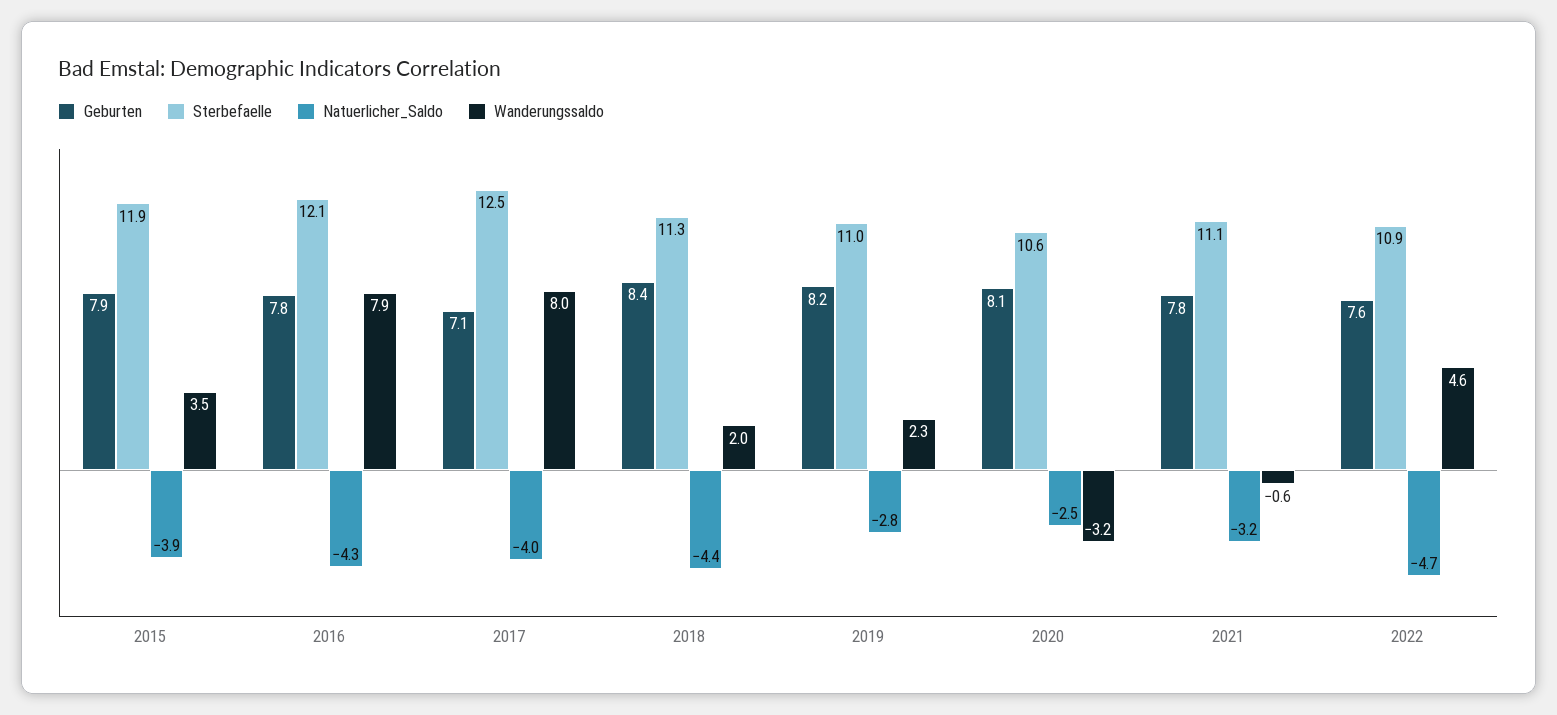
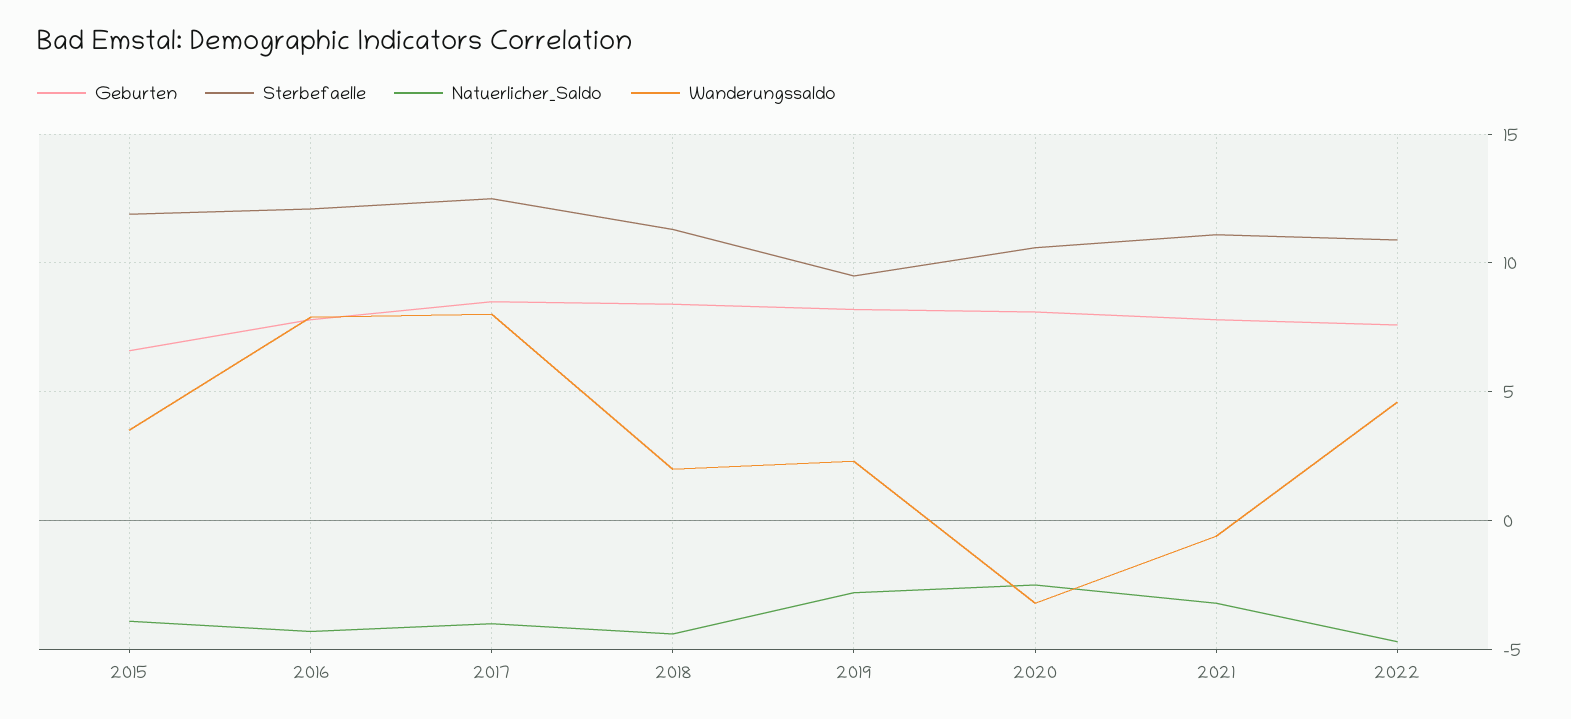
Geburten, 2015: 7.9 -> 6.5
Geburten, 2017: 7.1 -> 8.5
Sterbefaelle, 2019: 11 -> 9.5

